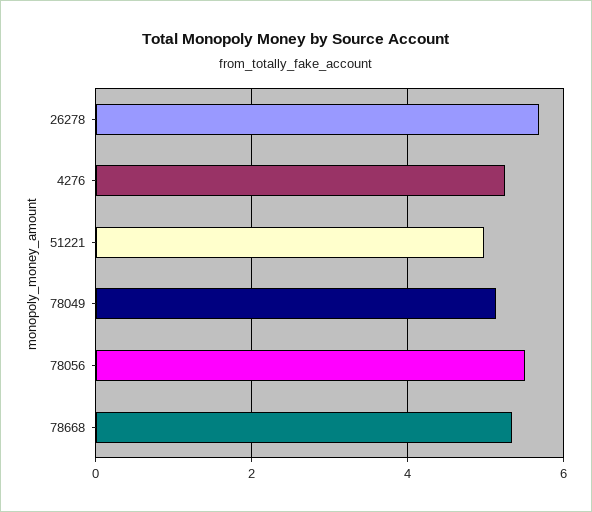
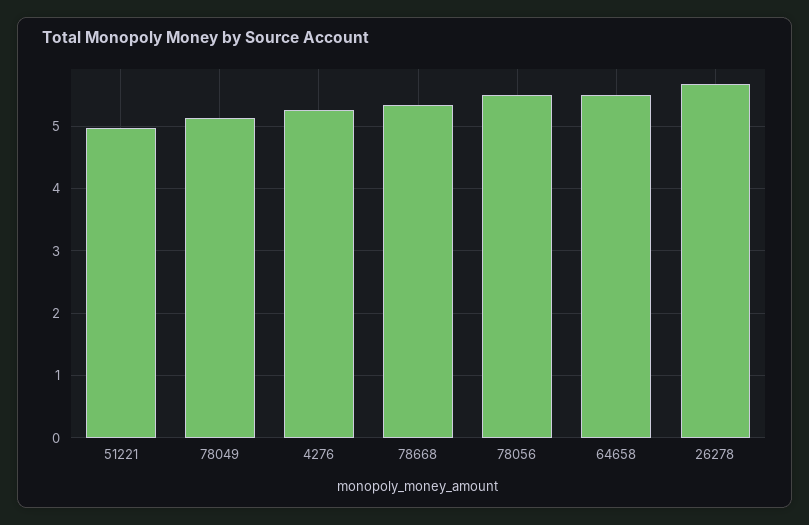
64658: none -> 5.5

